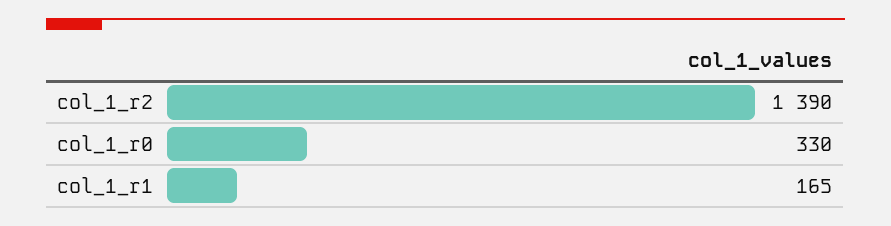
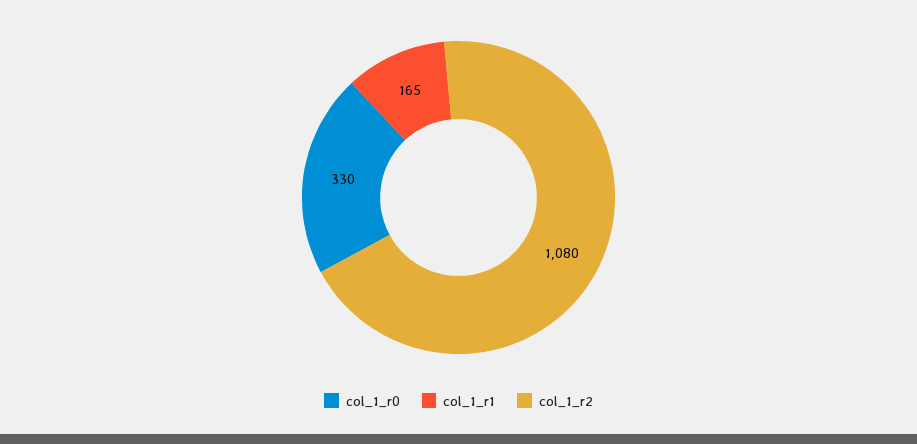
col_1_r2: 1390 -> 1080

